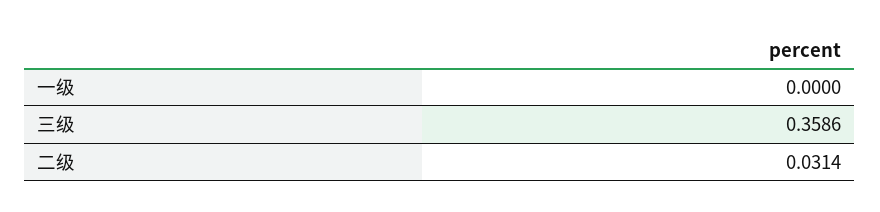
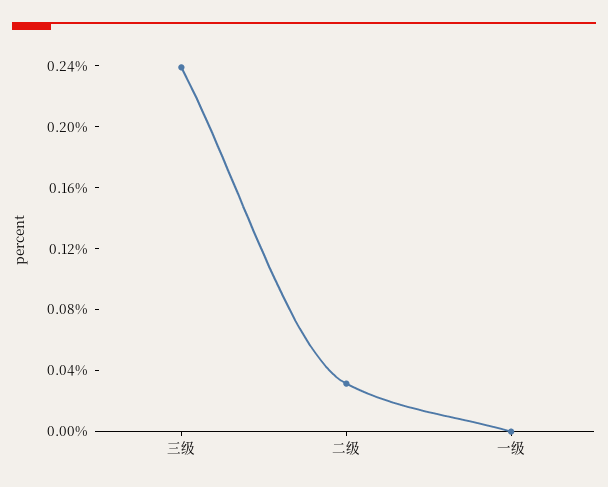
三级: 0.3586 -> 0.24

